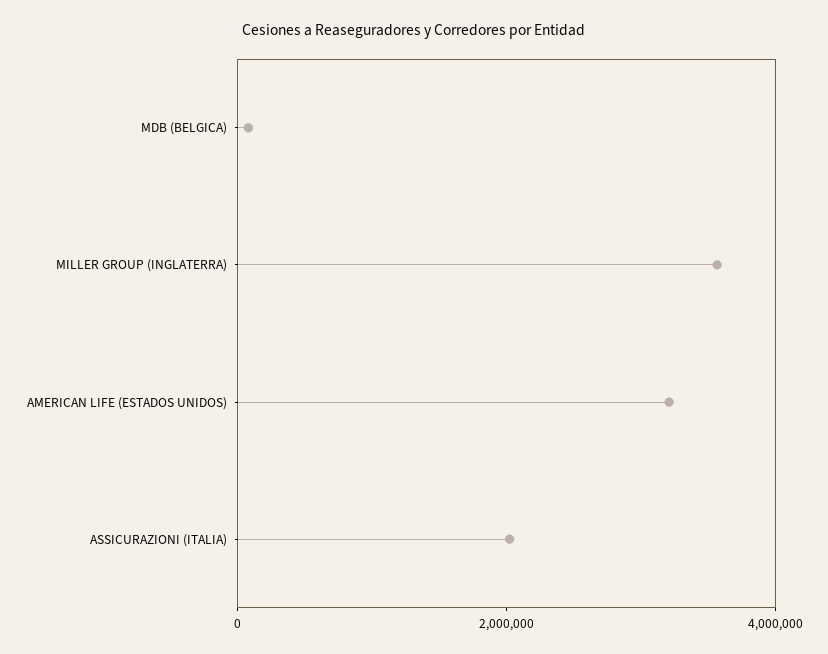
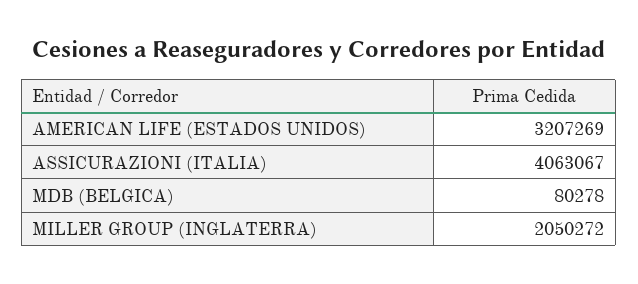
MILLER GROUP (INGLATERRA): 3500000 -> 2050272
ASSICURAZIONI (ITALIA): 2000000 -> 4063067

